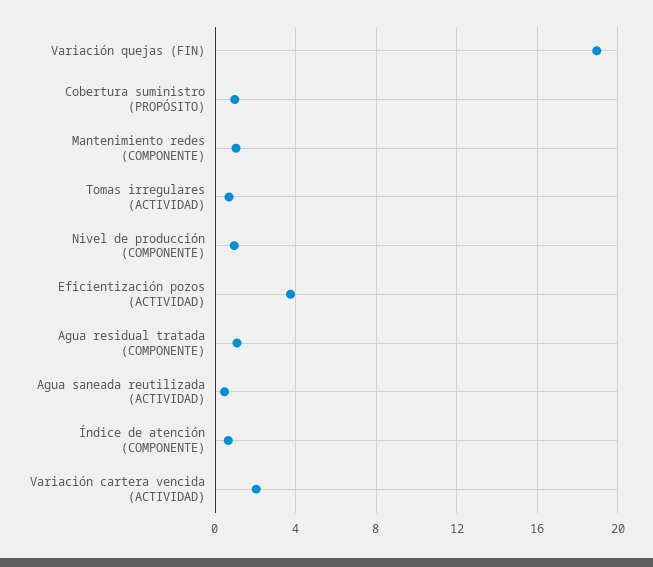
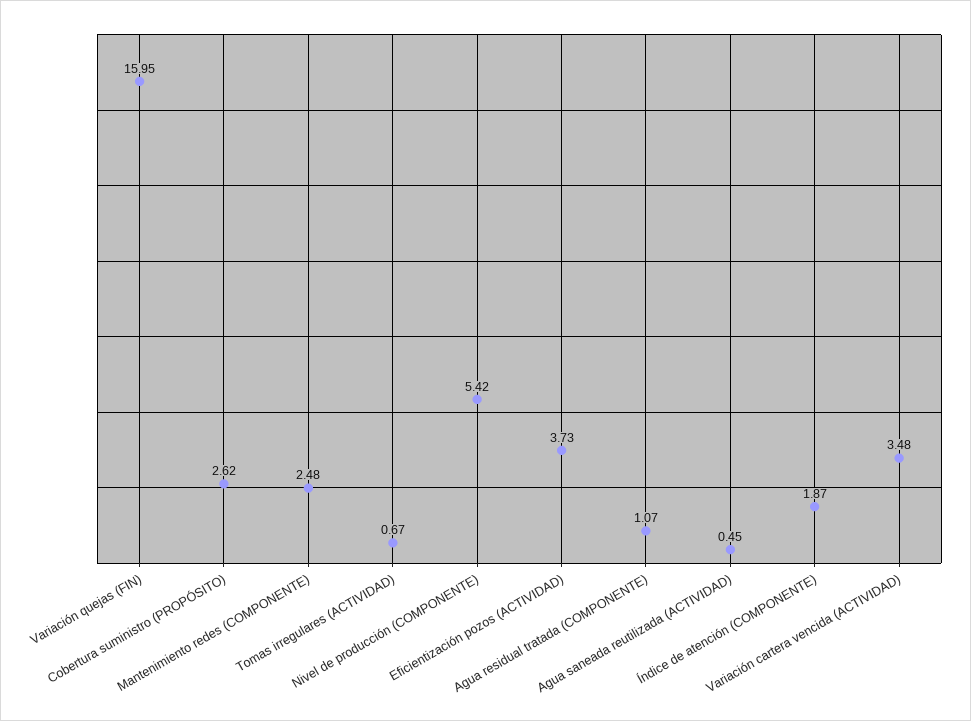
Variación quejas (FIN): 19 -> 15.95
Cobertura suministro (PROPÓSITO): 1 -> 2.62
Mantenimiento redes (COMPONENTE): 1 -> 2.48
Nivel de producción (COMPONENTE): 1 -> 5.42
Índice de atención (COMPONENTE): 0.5 -> 1.87
Variación cartera vencida (ACTIVIDAD): 2 -> 3.48

